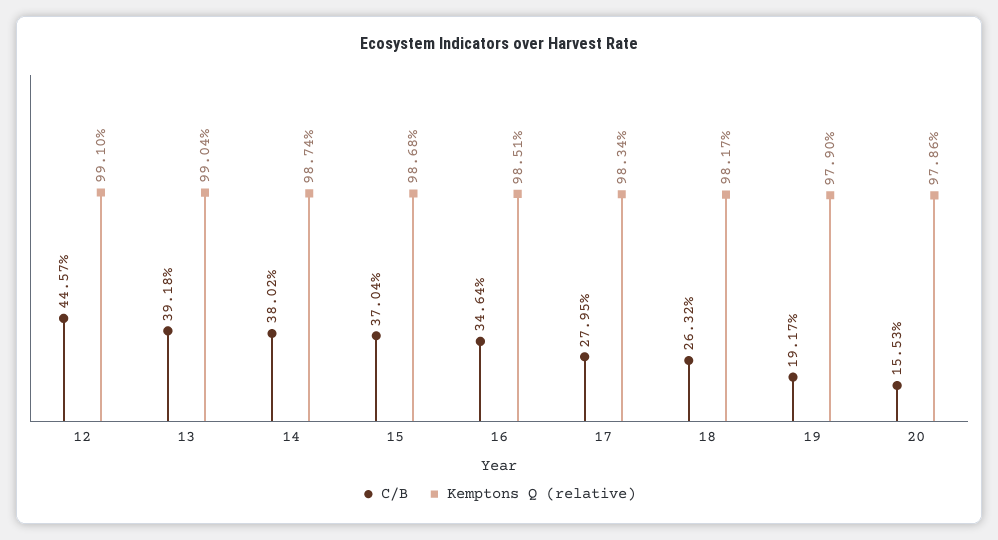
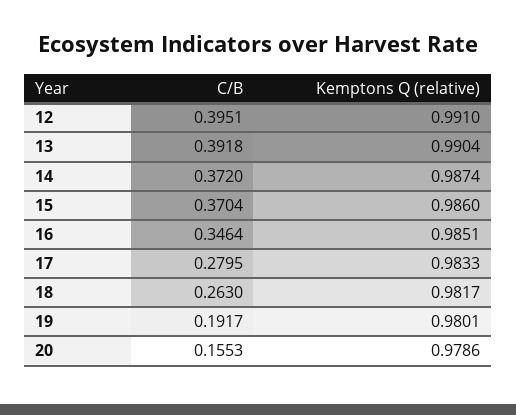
C/B, 12: 0.4457 -> 0.3951
C/B, 14: 0.3802 -> 0.372
Kemptons Q (relative), 15: 0.9868 -> 0.986
Kemptons Q (relative), 17: 0.9834 -> 0.9833
C/B, 18: 0.2632 -> 0.263
Kemptons Q (relative), 19: 0.979 -> 0.9801

